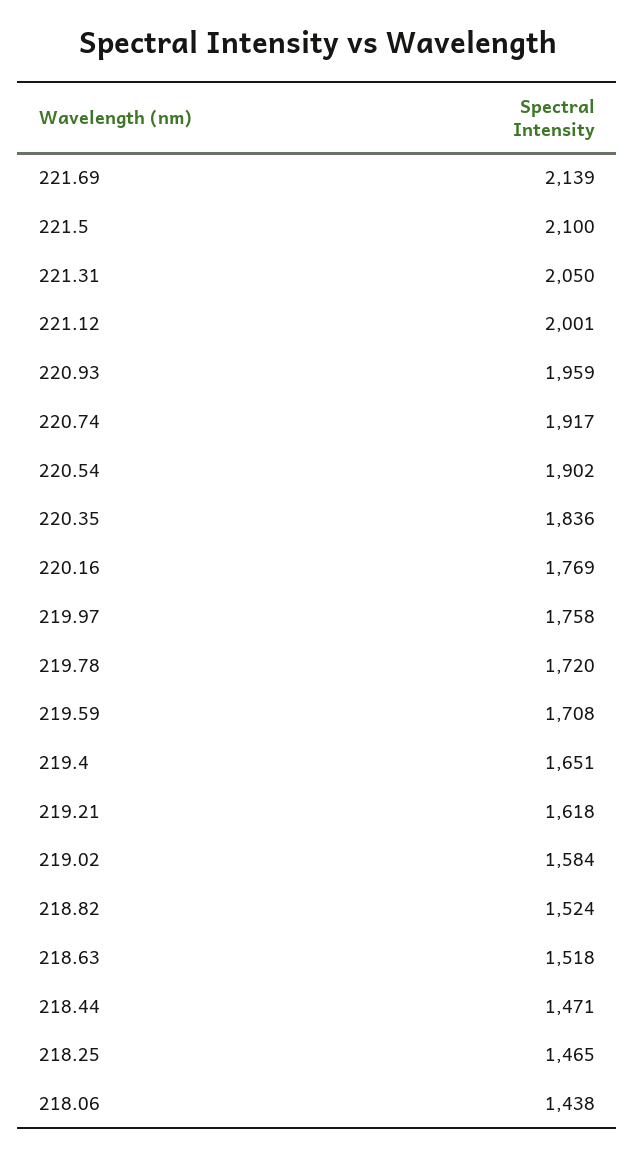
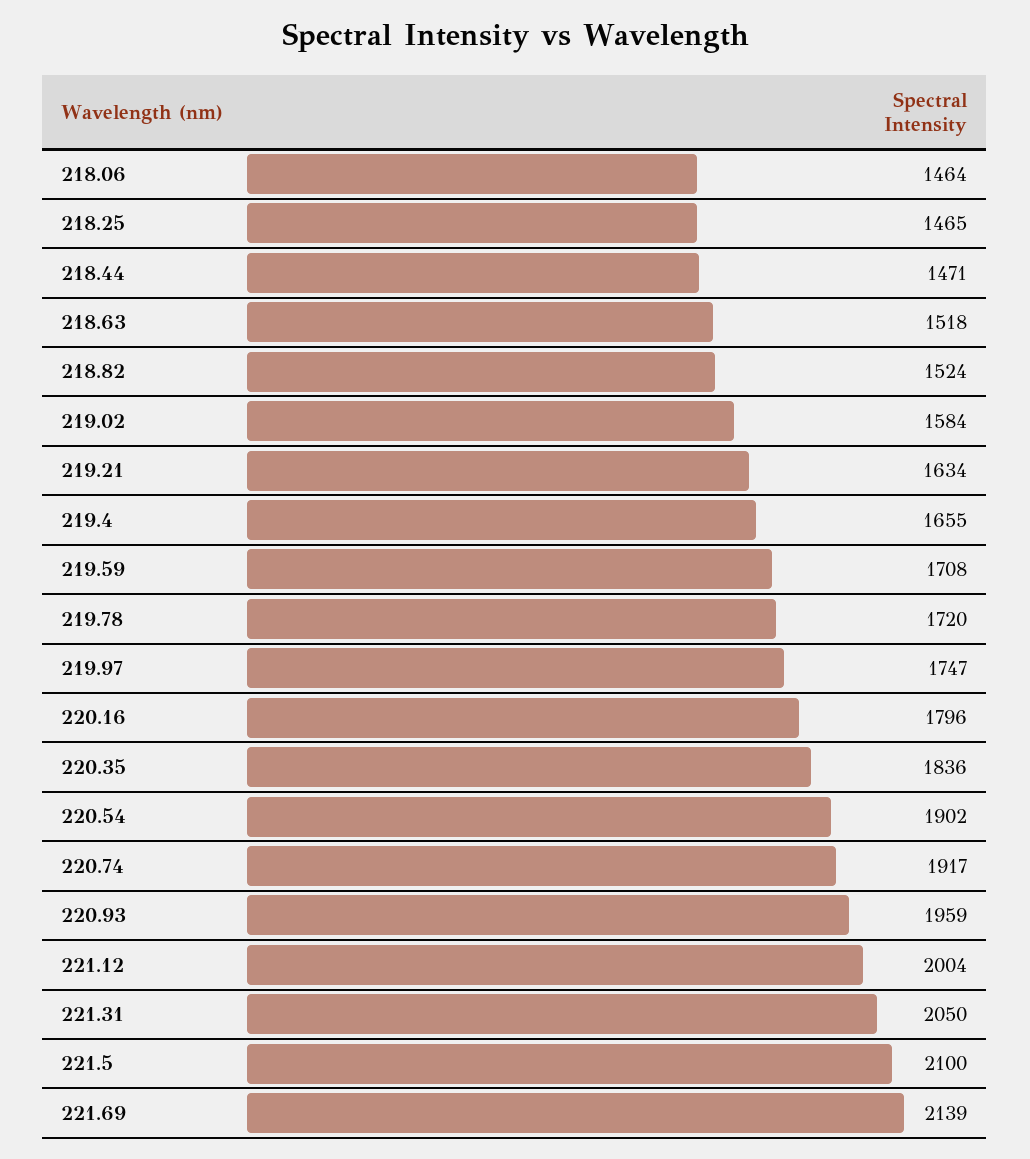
221.12: 2001 -> 2004
220.16: 1769 -> 1796
219.97: 1758 -> 1747
219.4: 1651 -> 1655
219.21: 1618 -> 1634
218.06: 1438 -> 1464

